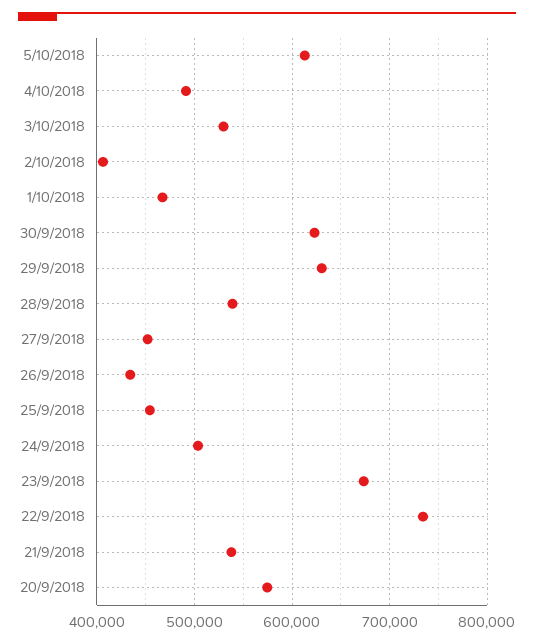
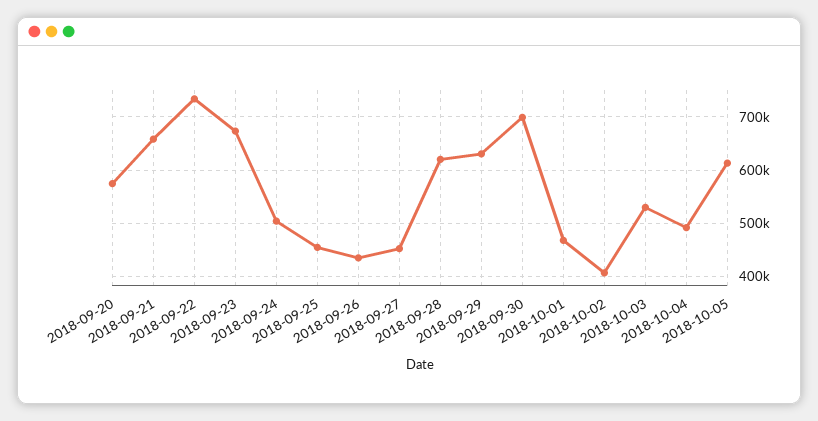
30/9/2018: 620000 -> 700000
28/9/2018: 540000 -> 620000
21/9/2018: 540000 -> 660000

